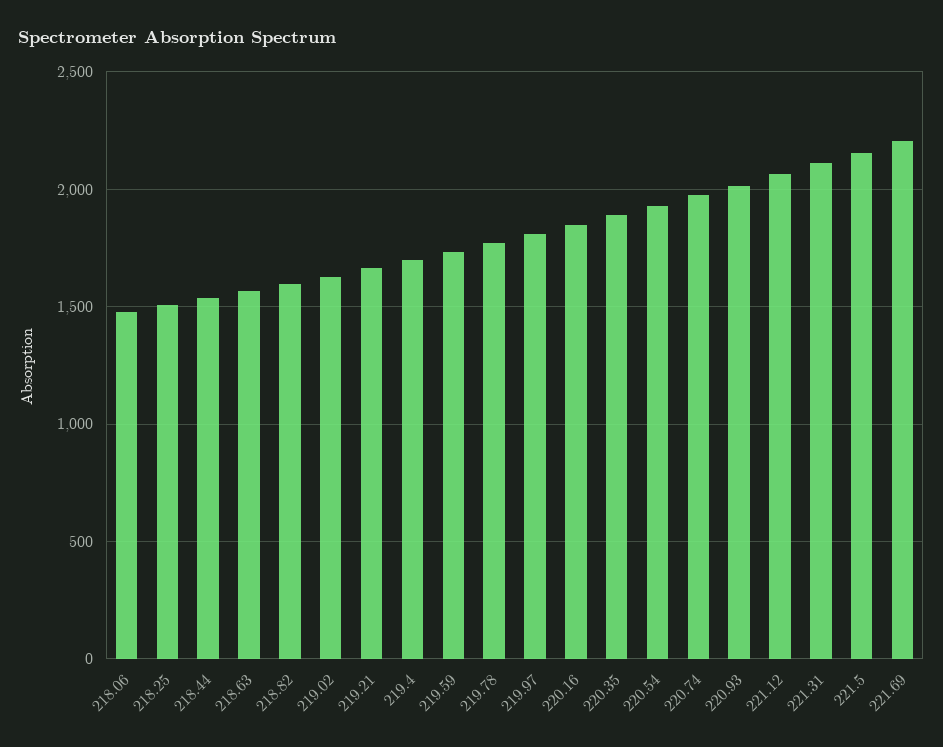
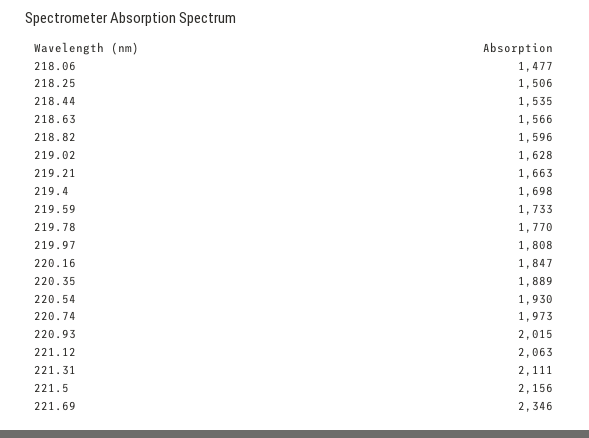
221.69: 2200 -> 2346

